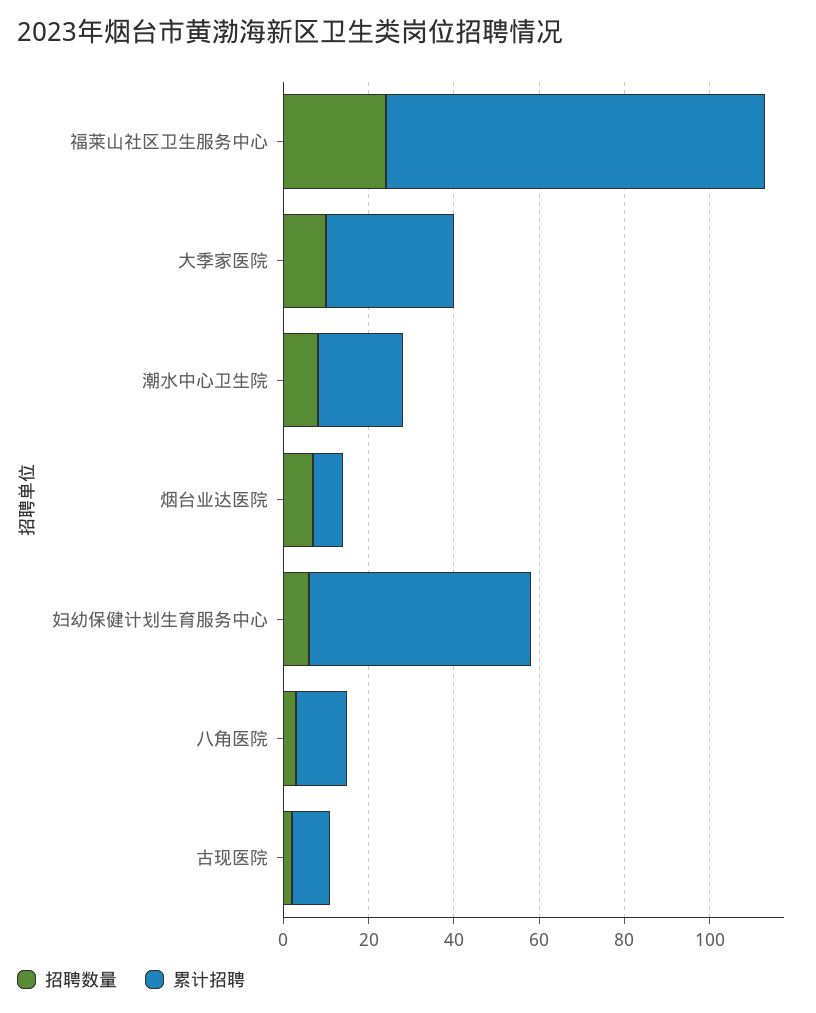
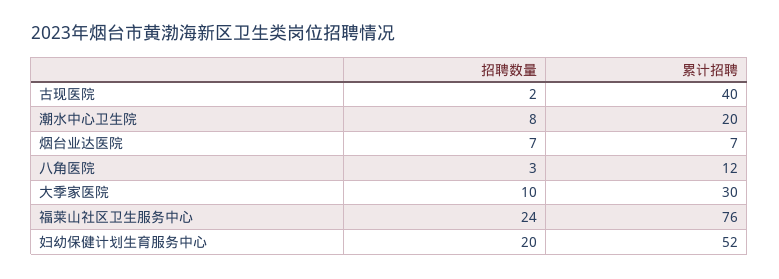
累计招聘, 福莱山社区卫生服务中心: 90 -> 76
招聘数量, 妇幼保健计划生育服务中心: 5 -> 20
累计招聘, 古现医院: 10 -> 40

